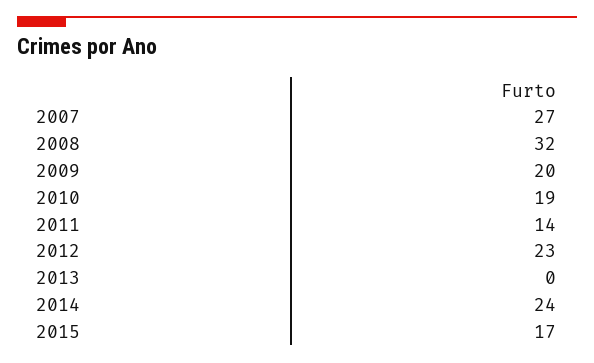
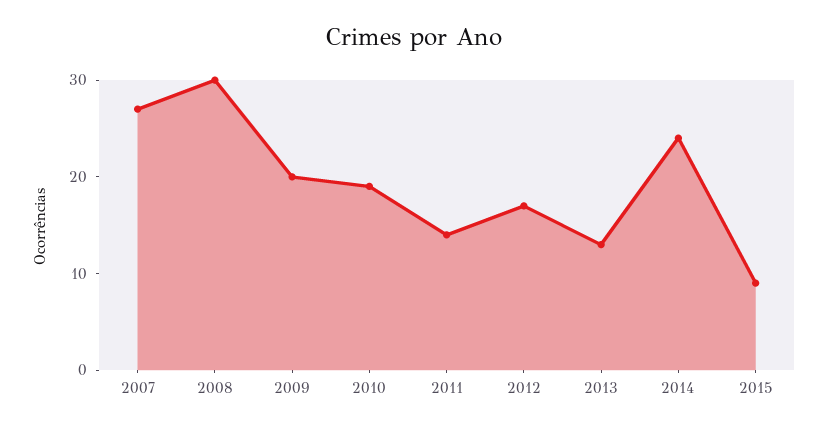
2008: 32 -> 30
2012: 23 -> 17
2013: 0 -> 13
2015: 17 -> 9

